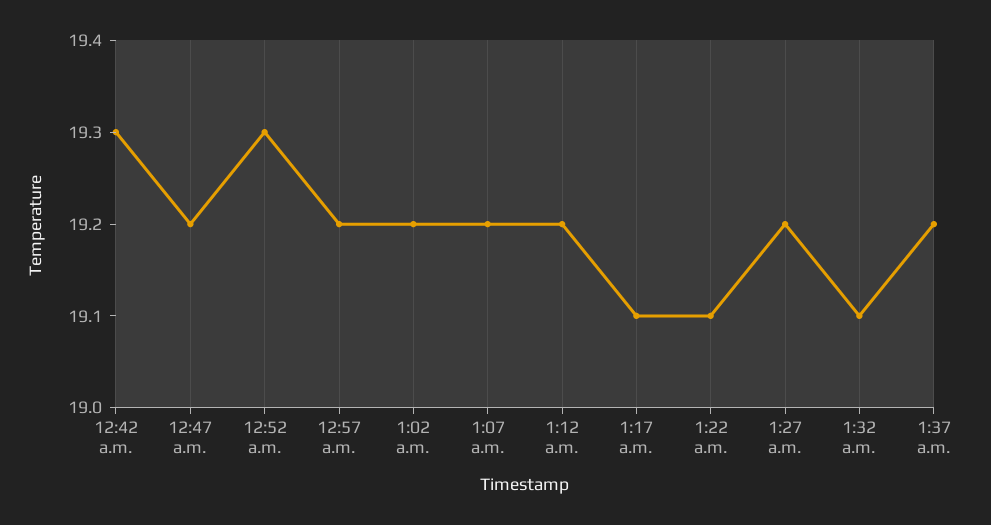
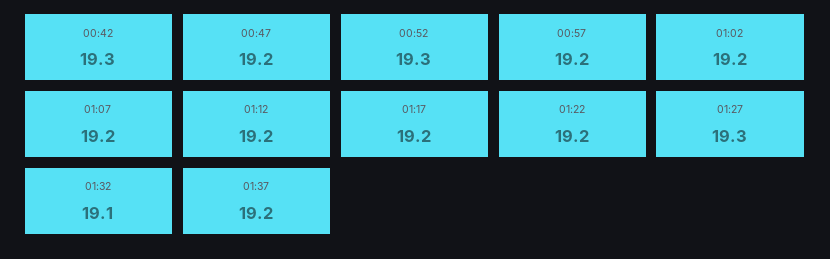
1:17 a.m.: 19.1 -> 19.2
1:22 a.m.: 19.1 -> 19.2
1:27 a.m.: 19.2 -> 19.3

